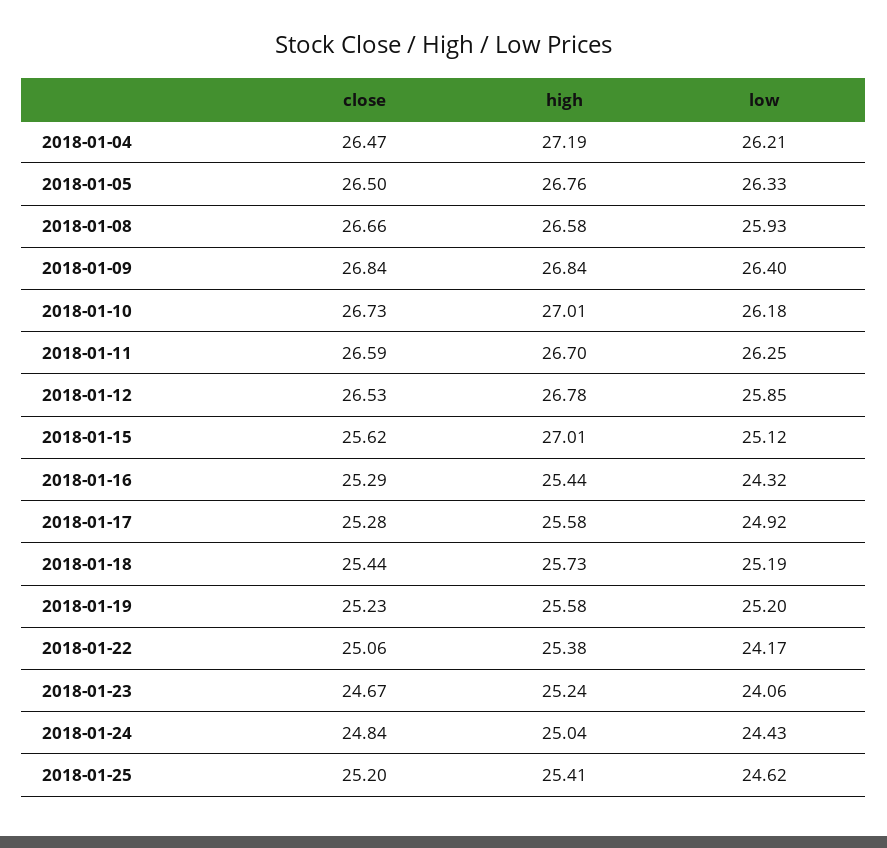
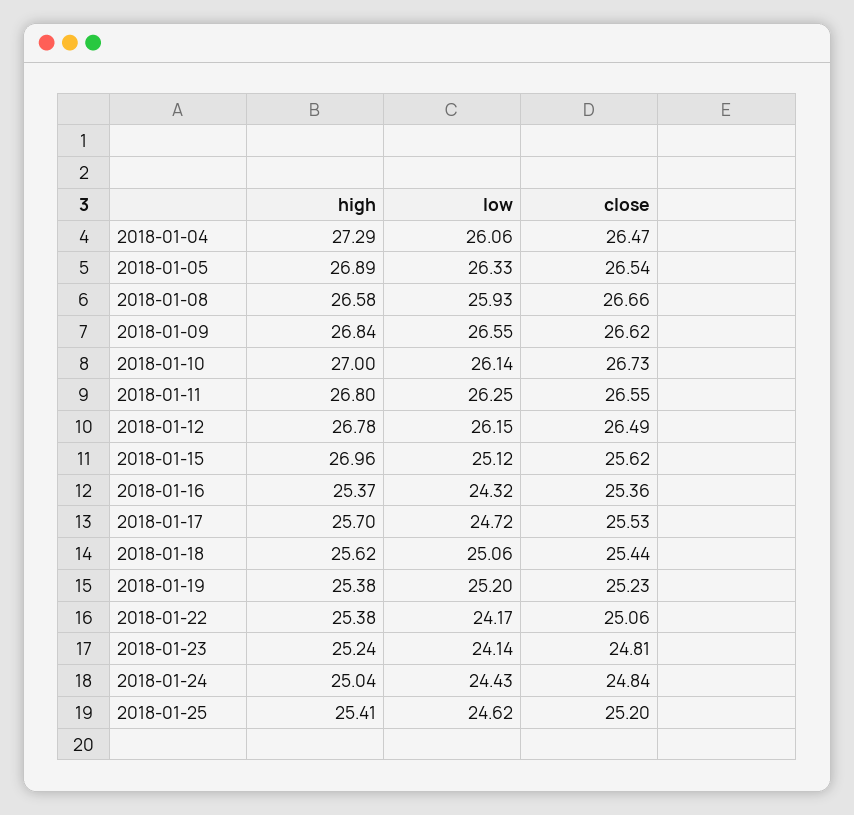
high, 2018-01-04: 27.19 -> 27.29
low, 2018-01-04: 26.21 -> 26.06
close, 2018-01-05: 26.5 -> 26.54
high, 2018-01-05: 26.76 -> 26.89
close, 2018-01-09: 26.84 -> 26.62
low, 2018-01-09: 26.4 -> 26.55
high, 2018-01-10: 27.01 -> 27
low, 2018-01-10: 26.18 -> 26.14
close, 2018-01-11: 26.59 -> 26.55
high, 2018-01-11: 26.7 -> 26.8
close, 2018-01-12: 26.53 -> 26.49
low, 2018-01-12: 25.85 -> 26.15
high, 2018-01-15: 27.01 -> 26.96
close, 2018-01-16: 25.29 -> 25.36
high, 2018-01-16: 25.44 -> 25.37
close, 2018-01-17: 25.28 -> 25.53
high, 2018-01-17: 25.58 -> 25.7
low, 2018-01-17: 24.92 -> 24.72
high, 2018-01-18: 25.73 -> 25.62
low, 2018-01-18: 25.19 -> 25.06
high, 2018-01-19: 25.58 -> 25.38
close, 2018-01-23: 24.67 -> 24.81
low, 2018-01-23: 24.06 -> 24.14

